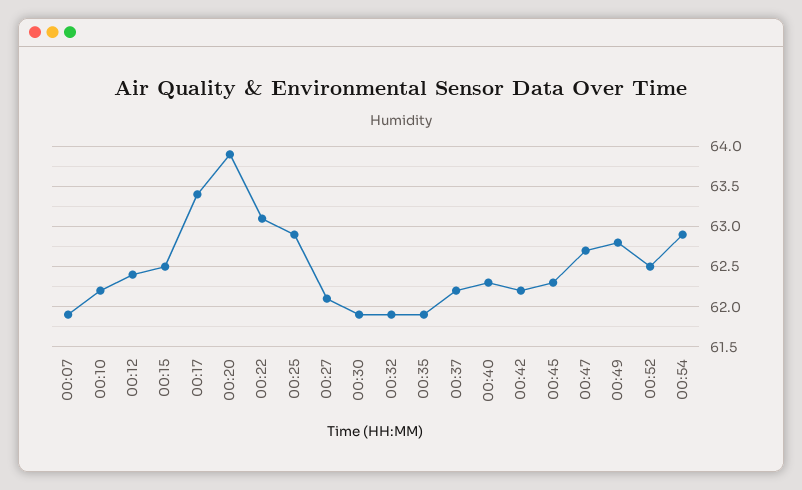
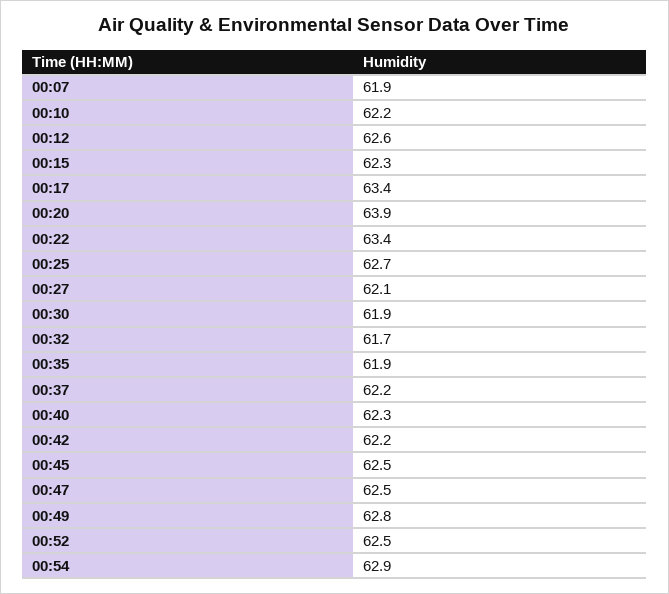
00:12: 62.4 -> 62.6
00:15: 62.5 -> 62.3
00:22: 63.1 -> 63.4
00:25: 62.9 -> 62.7
00:32: 61.9 -> 61.7
00:45: 62.3 -> 62.5
00:47: 62.7 -> 62.5

